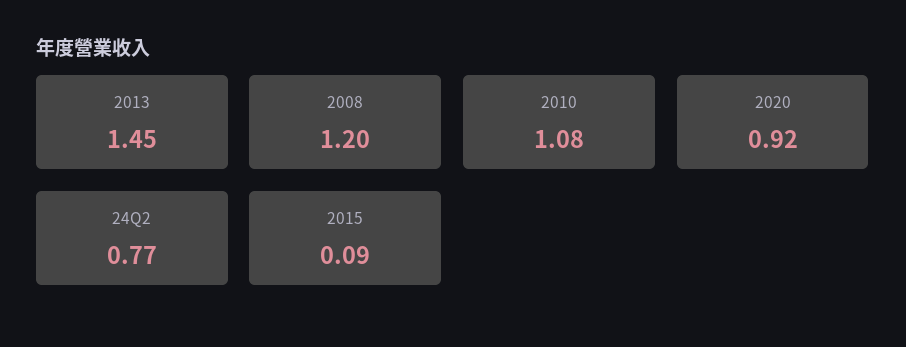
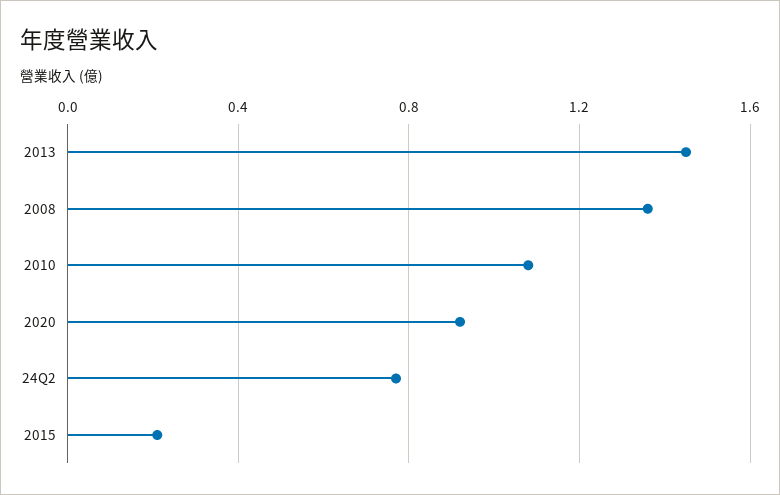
2008: 1.2 -> 1.35
2015: 0.09 -> 0.2

